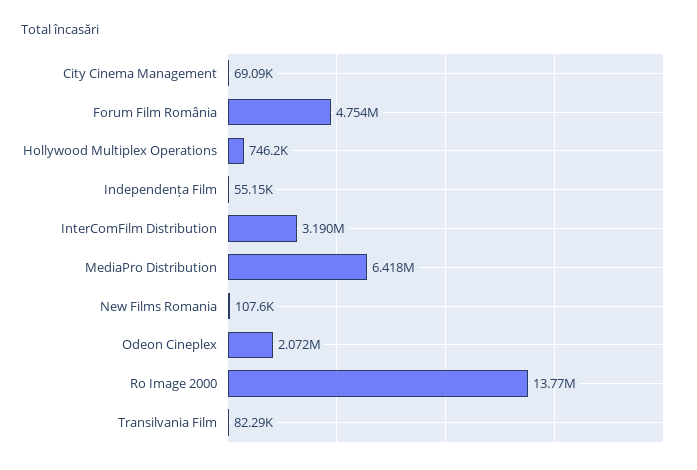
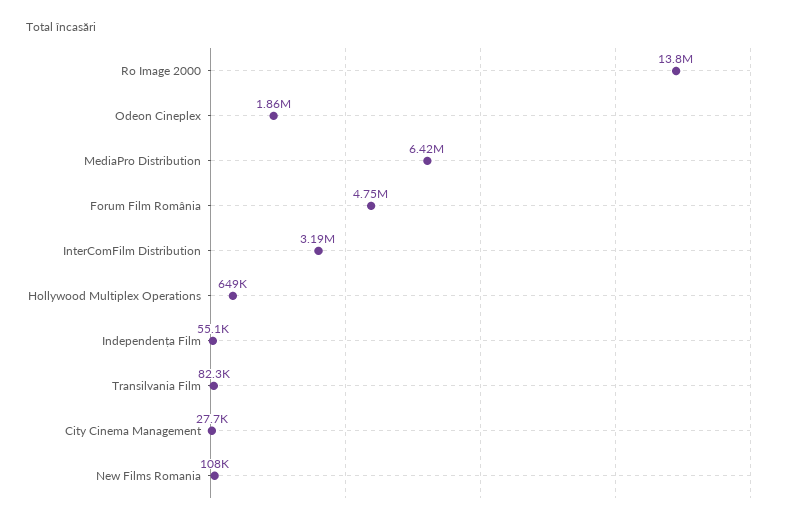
City Cinema Management: 69090 -> 27700
Hollywood Multiplex Operations: 746200 -> 649000
Odeon Cineplex: 2072000 -> 1860000

